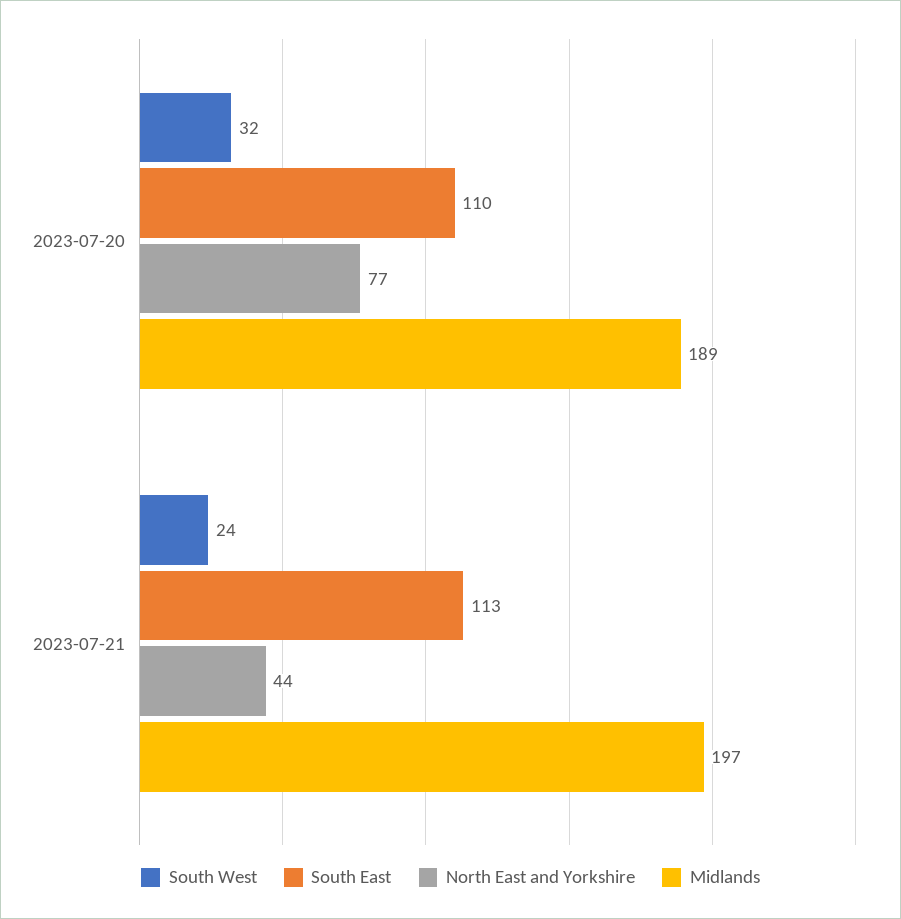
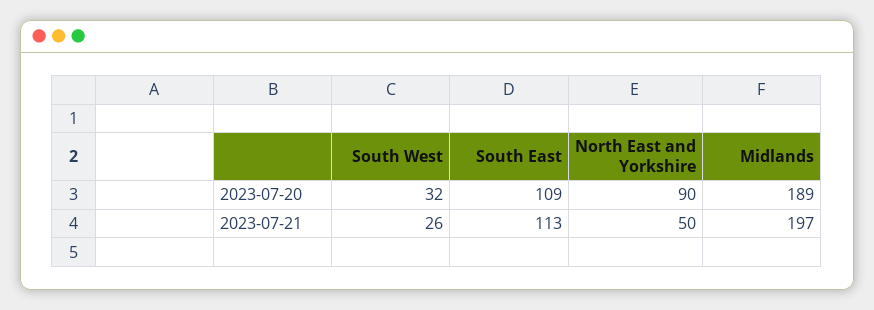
South East, 2023-07-20: 110 -> 109
North East and Yorkshire, 2023-07-20: 77 -> 90
South West, 2023-07-21: 24 -> 26
North East and Yorkshire, 2023-07-21: 44 -> 50

